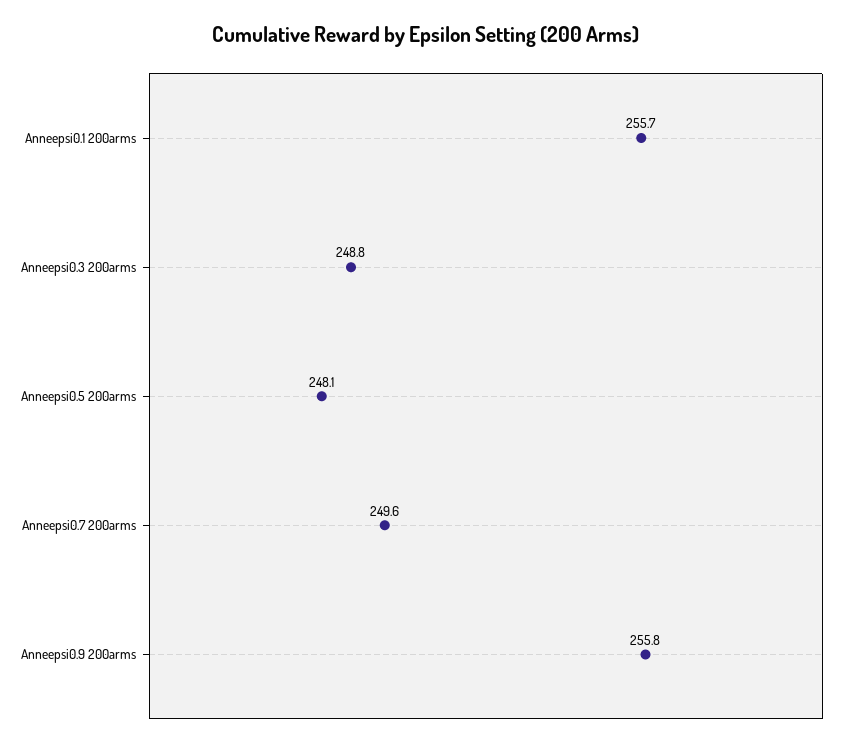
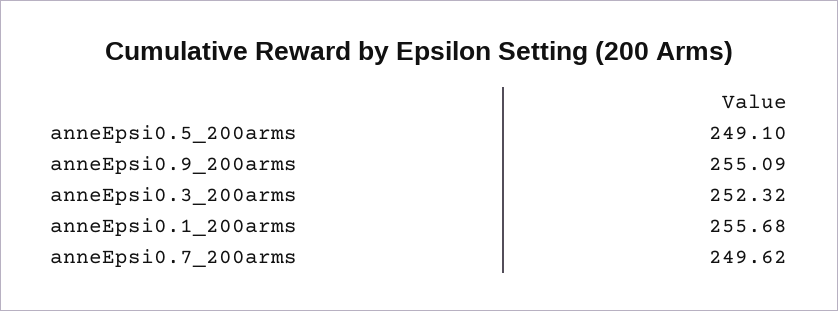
Anneepsi0.3 200arms: 248.8 -> 252.32
Anneepsi0.5 200arms: 248.1 -> 249.1
Anneepsi0.9 200arms: 255.8 -> 255.09

